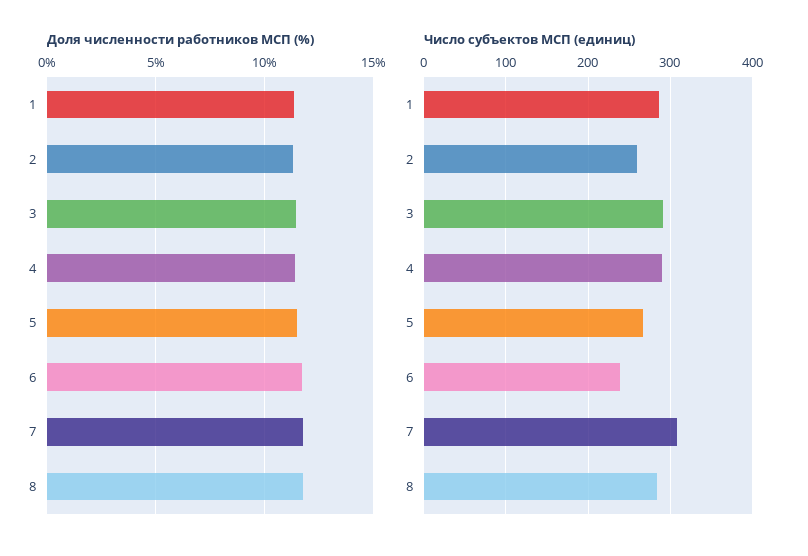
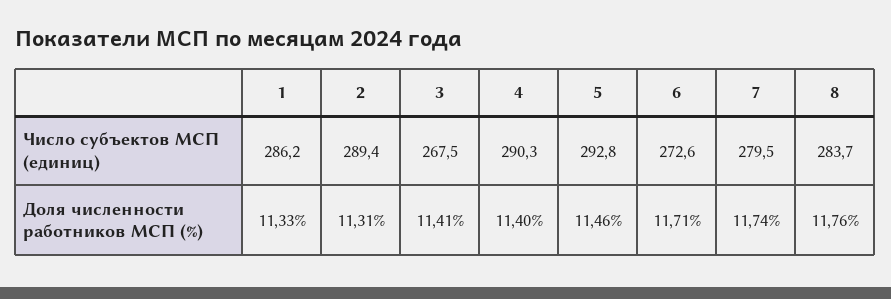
Число субъектов МСП (единиц), 2: 260 -> 289.4
Число субъектов МСП (единиц), 3: 290 -> 267.5
Число субъектов МСП (единиц), 5: 270 -> 292.8
Число субъектов МСП (единиц), 6: 240 -> 272.6
Число субъектов МСП (единиц), 7: 310 -> 279.5

